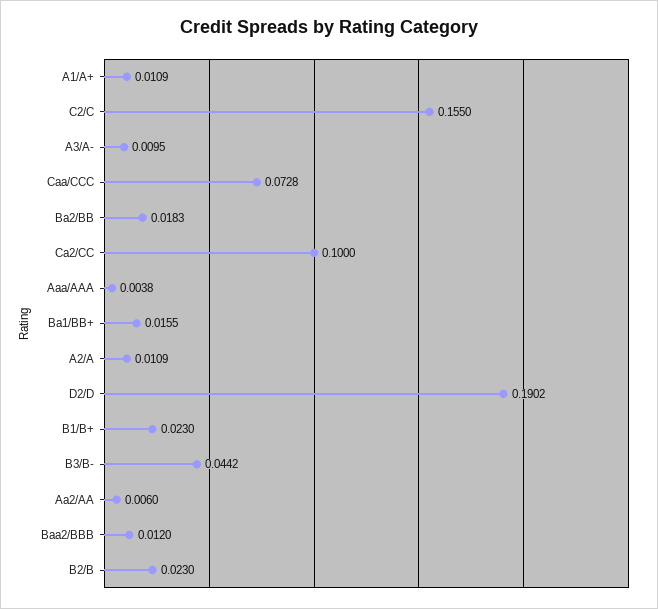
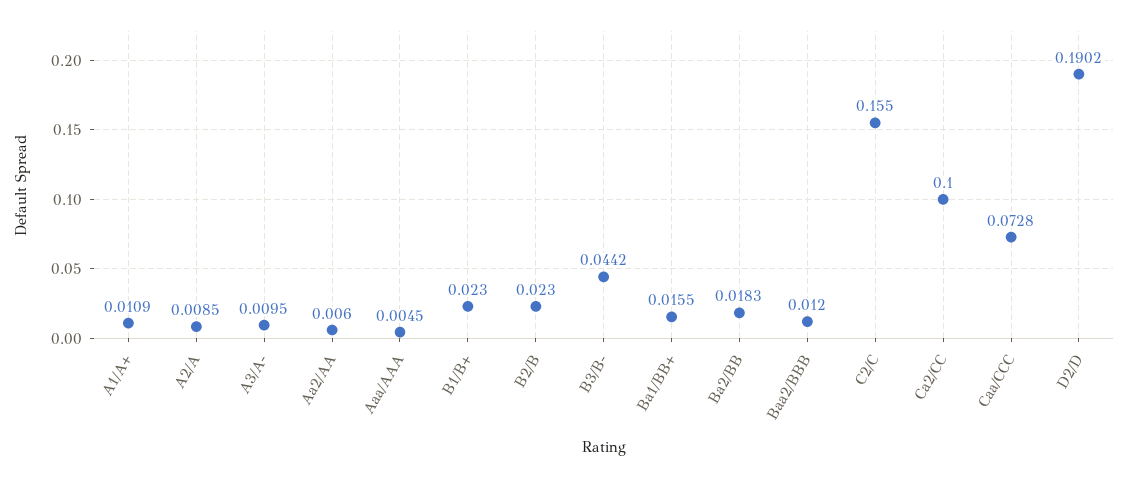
Aaa/AAA: 0.0038 -> 0.0045
A2/A: 0.0109 -> 0.0085

